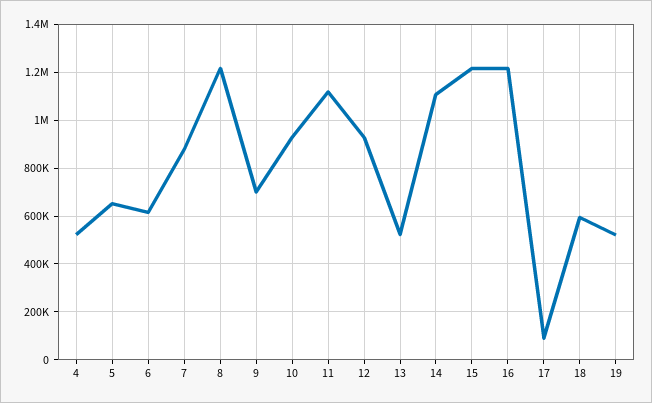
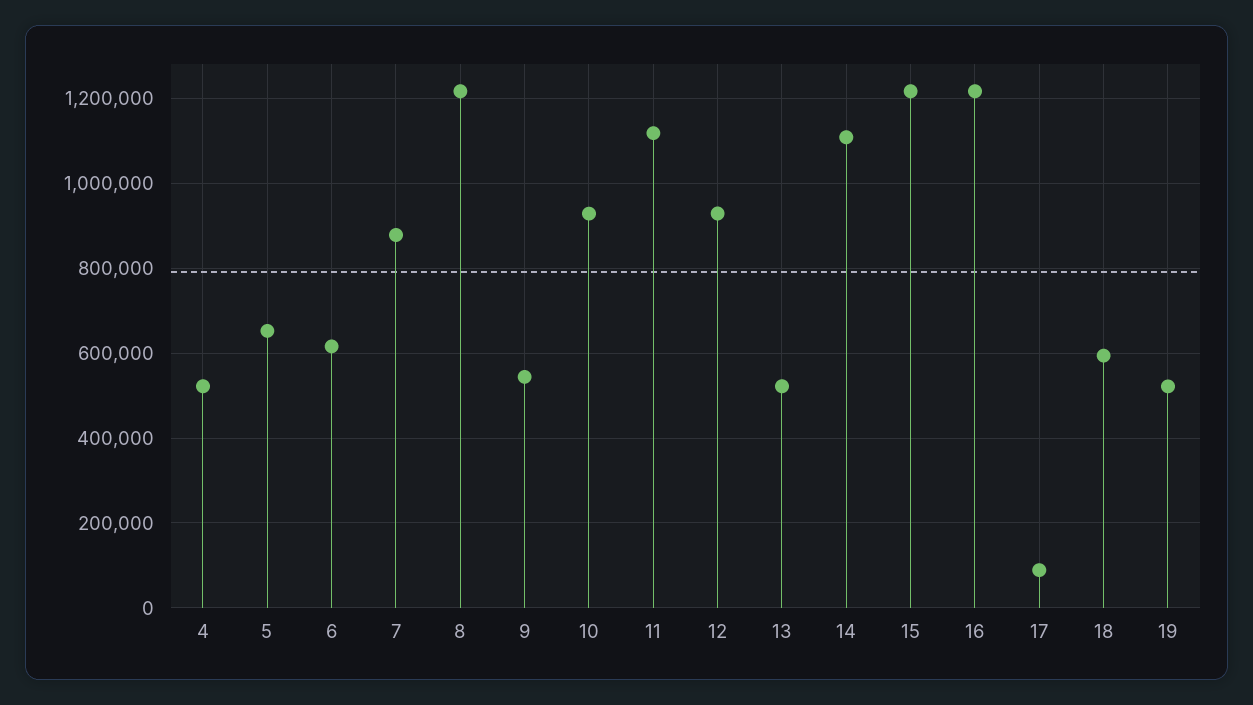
9: 700000 -> 540000

